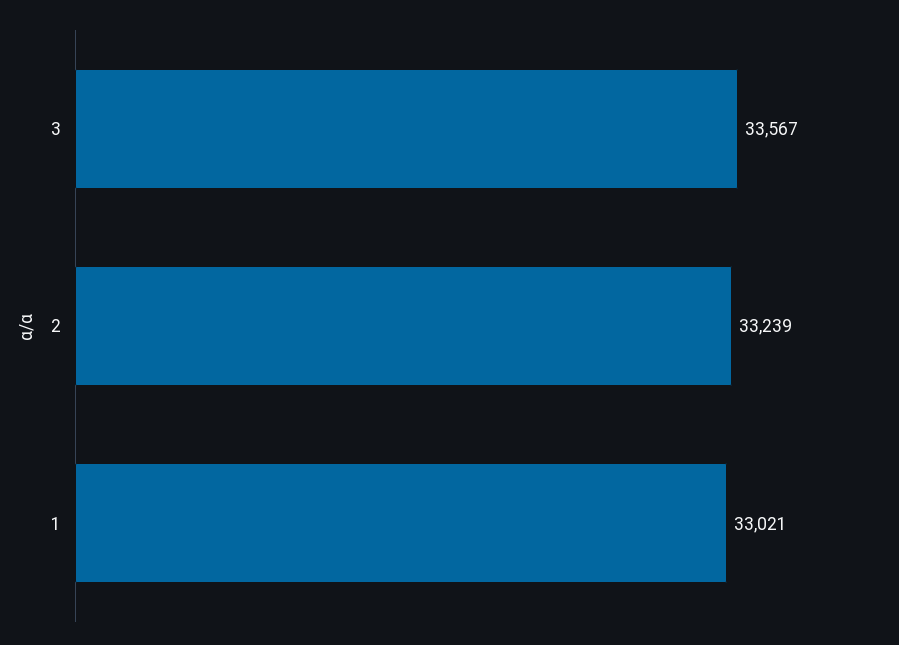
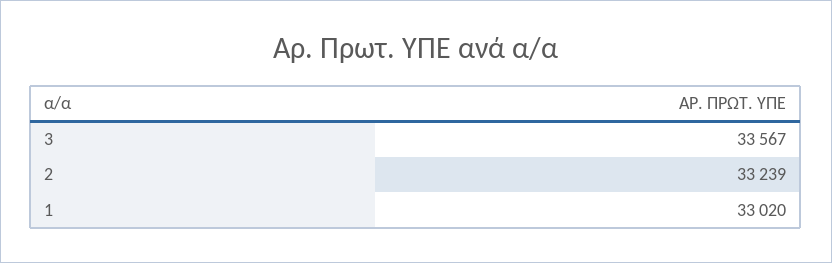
1: 33021 -> 33020

